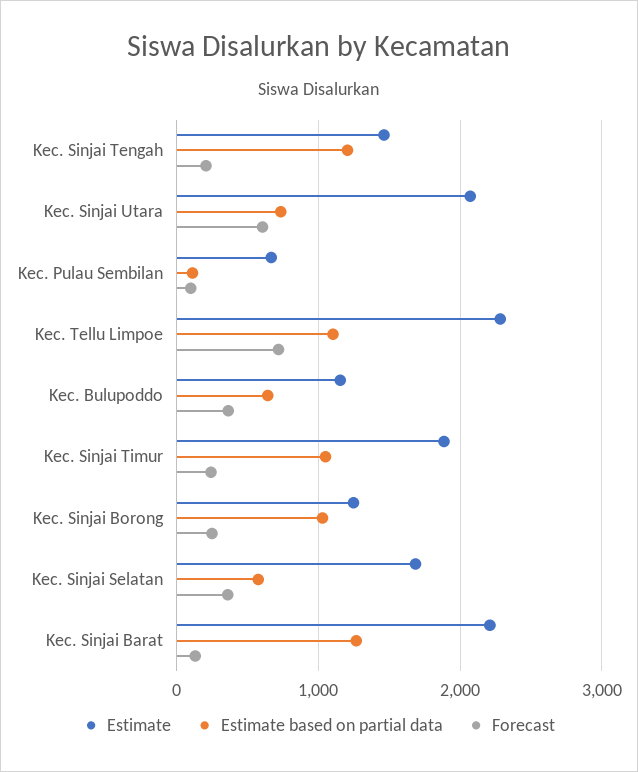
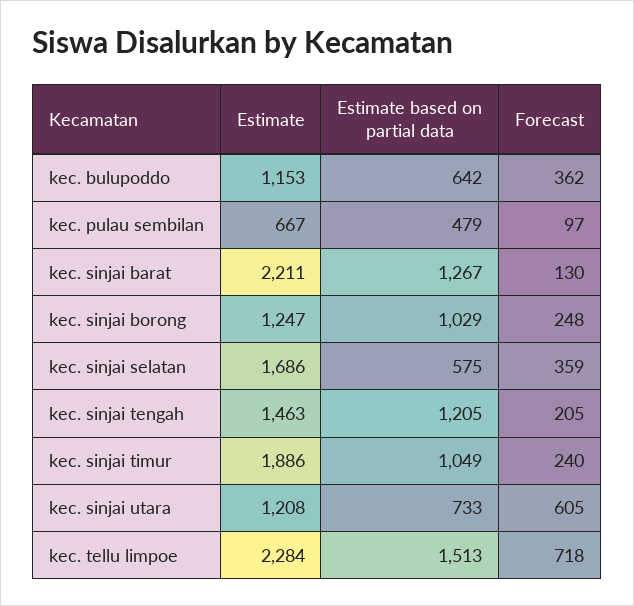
Estimate, Kec. Sinjai Utara: 2100 -> 1208
Estimate based on partial data, Kec. Pulau Sembilan: 100 -> 479
Estimate based on partial data, Kec. Tellu Limpoe: 1100 -> 1513

